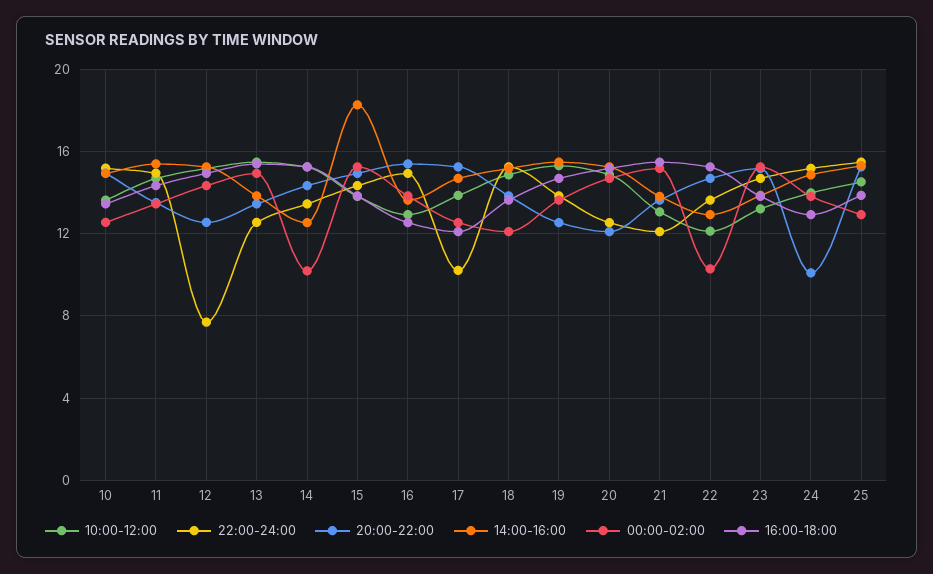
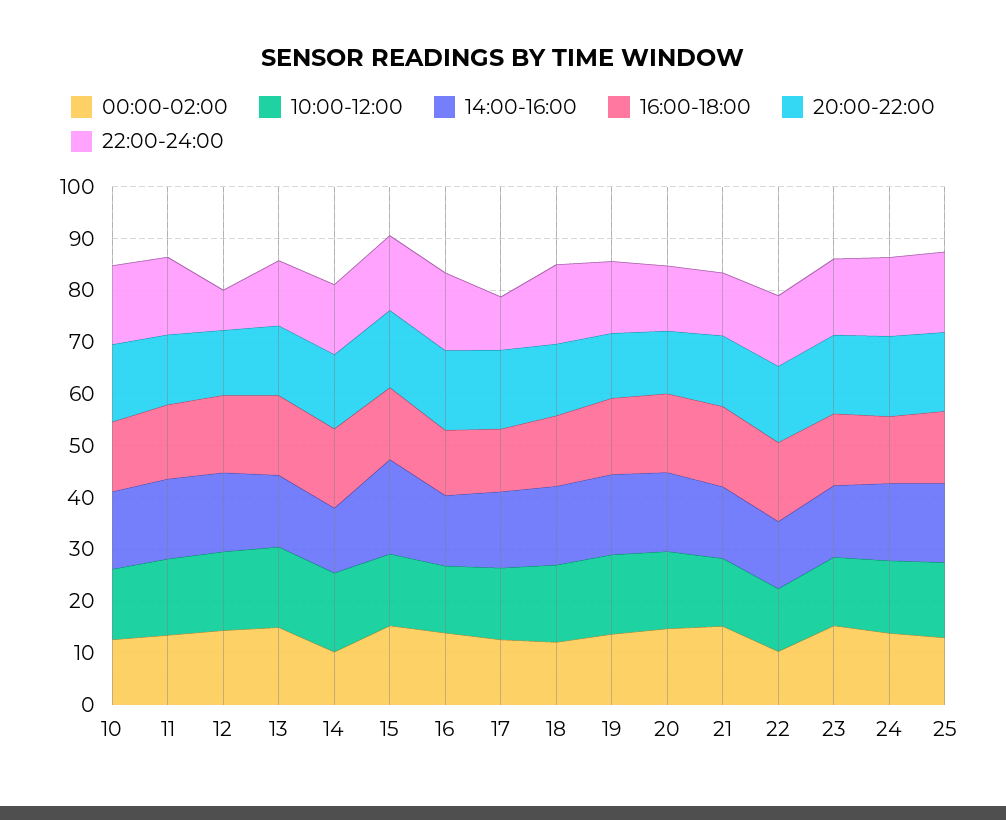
20:00-22:00, 24: 10 -> 16

